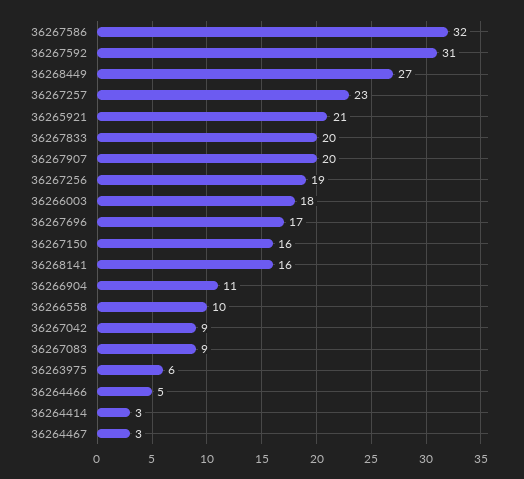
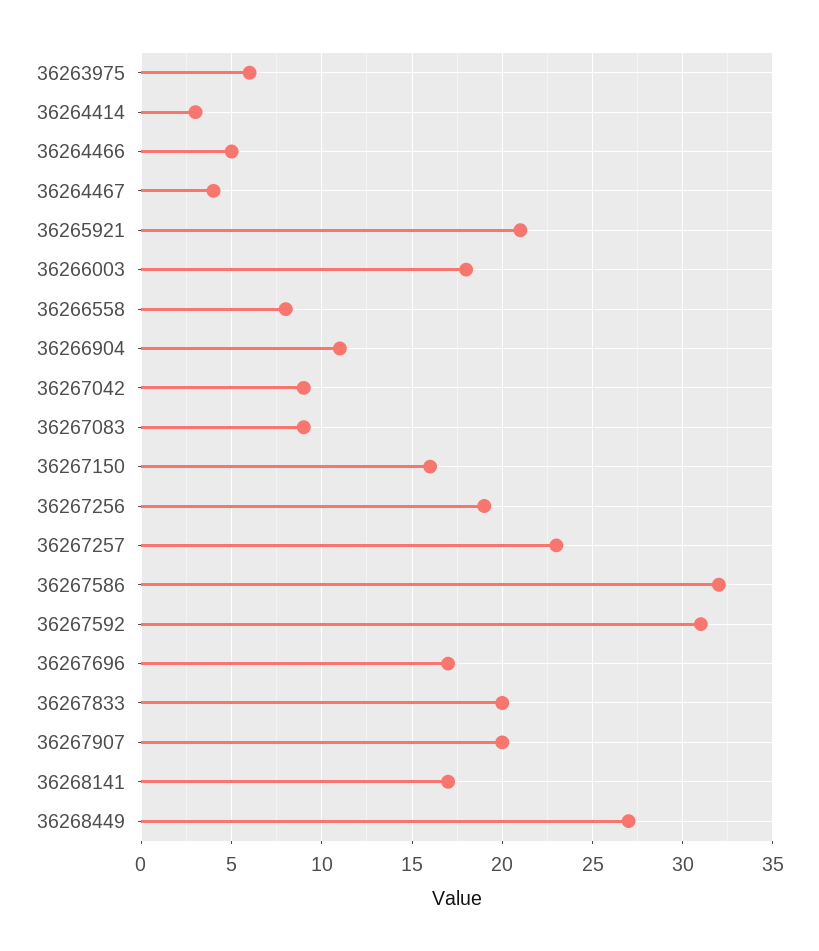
36268141: 16 -> 17
36266558: 10 -> 8
36264467: 3 -> 4

